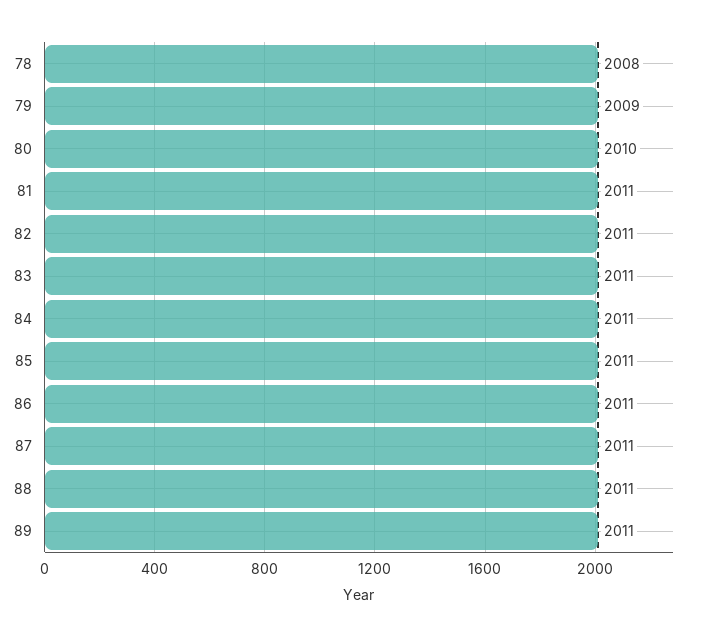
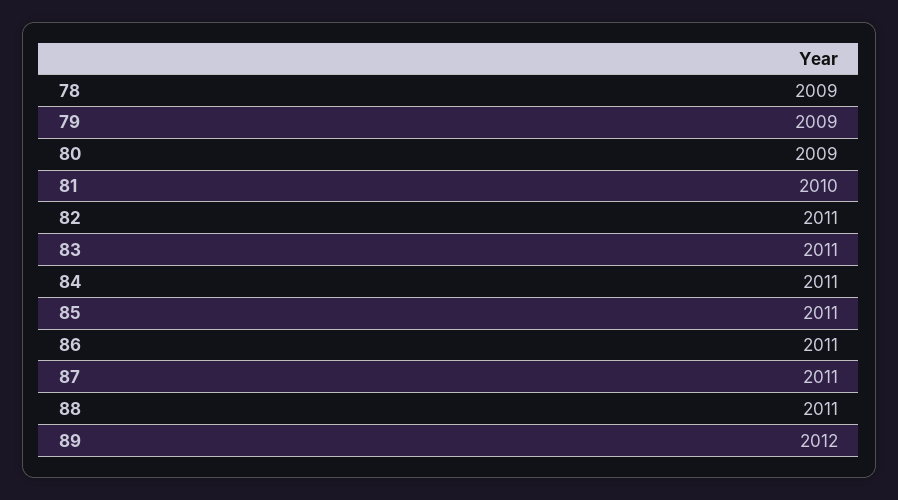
78: 2008 -> 2009
80: 2010 -> 2009
81: 2011 -> 2010
89: 2011 -> 2012

